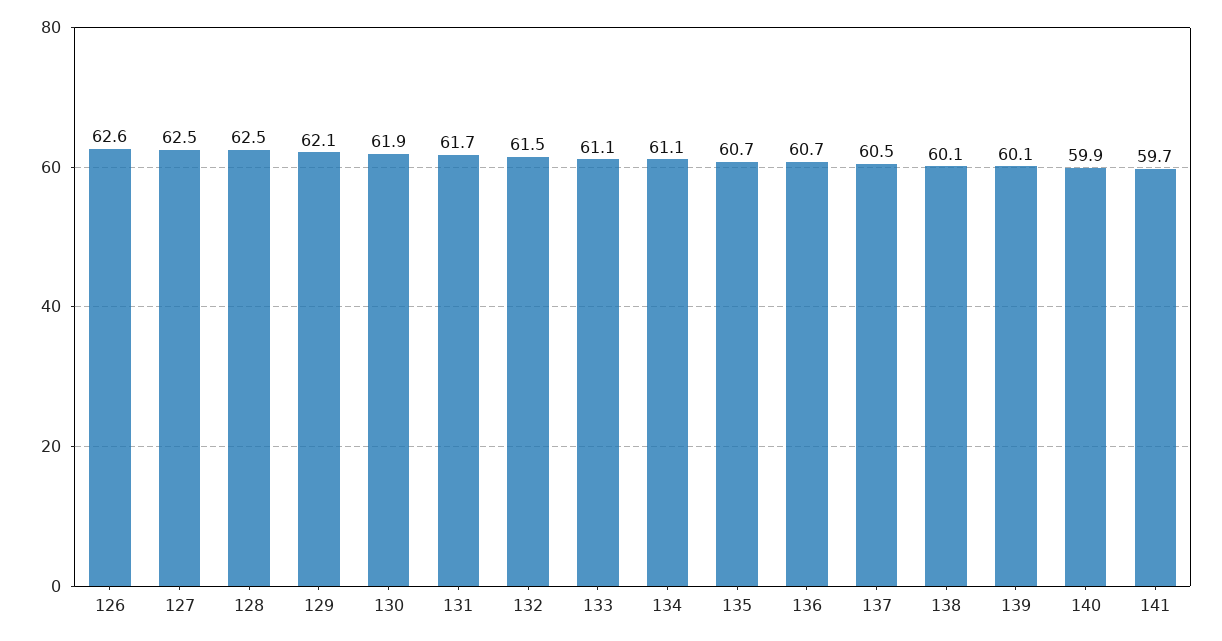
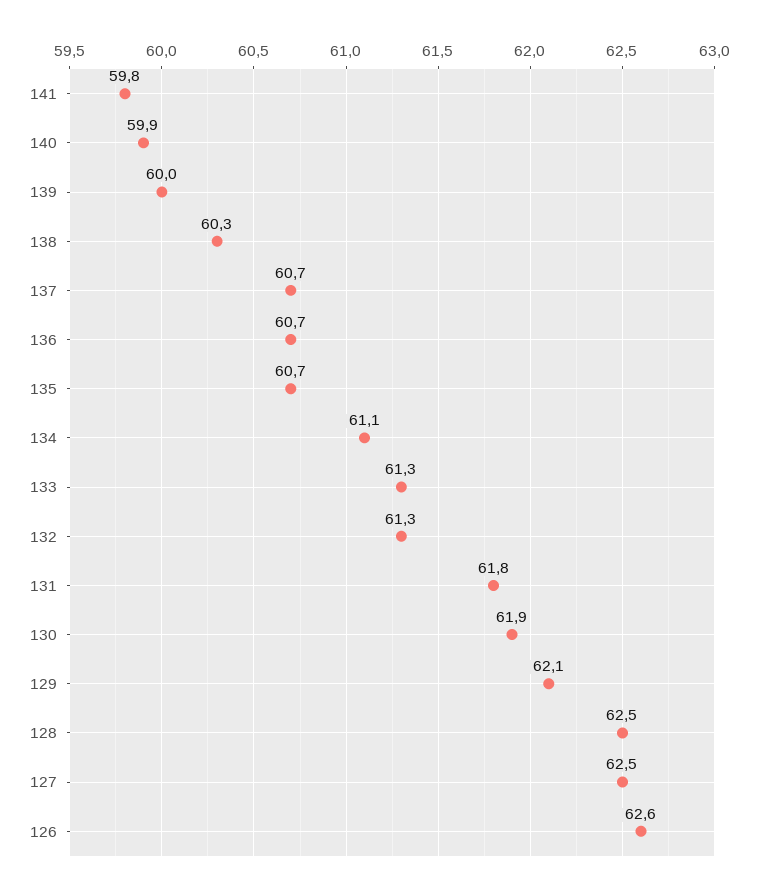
131: 61.7 -> 61.8
132: 61.5 -> 61.3
133: 61.1 -> 61.3
137: 60.5 -> 60.7
138: 60.1 -> 60.3
139: 60.1 -> 60
141: 59.7 -> 59.8

